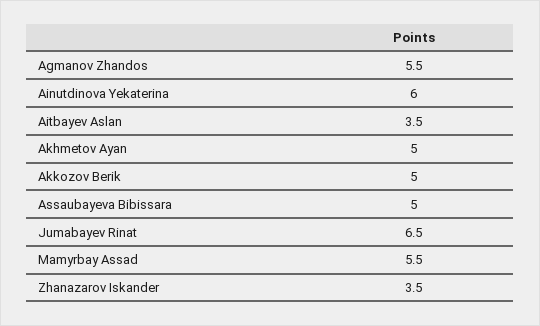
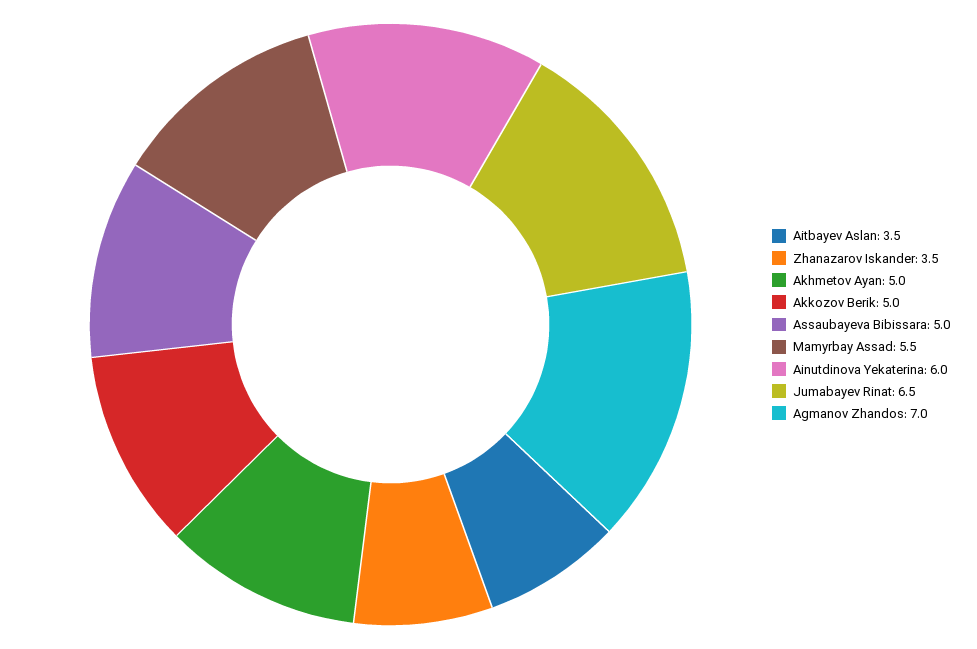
Agmanov Zhandos: 5.5 -> 7

